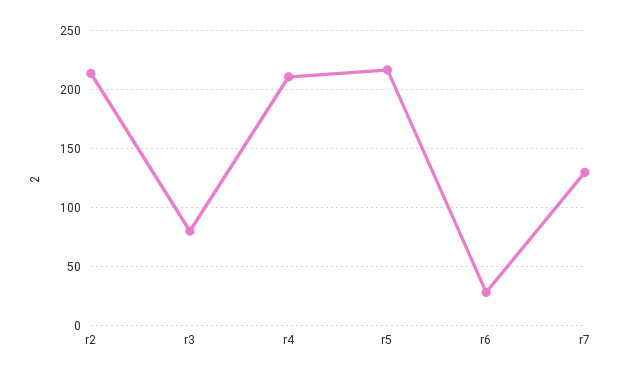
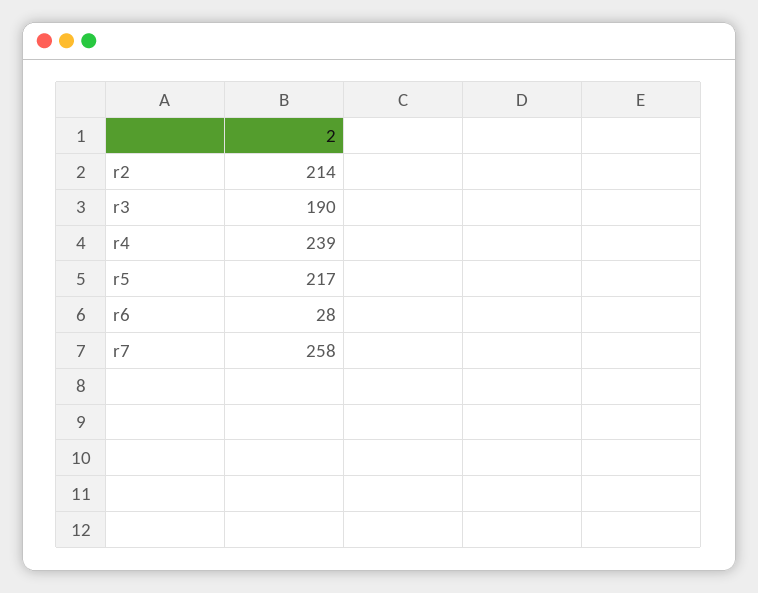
r3: 80 -> 190
r4: 210 -> 239
r7: 130 -> 258

